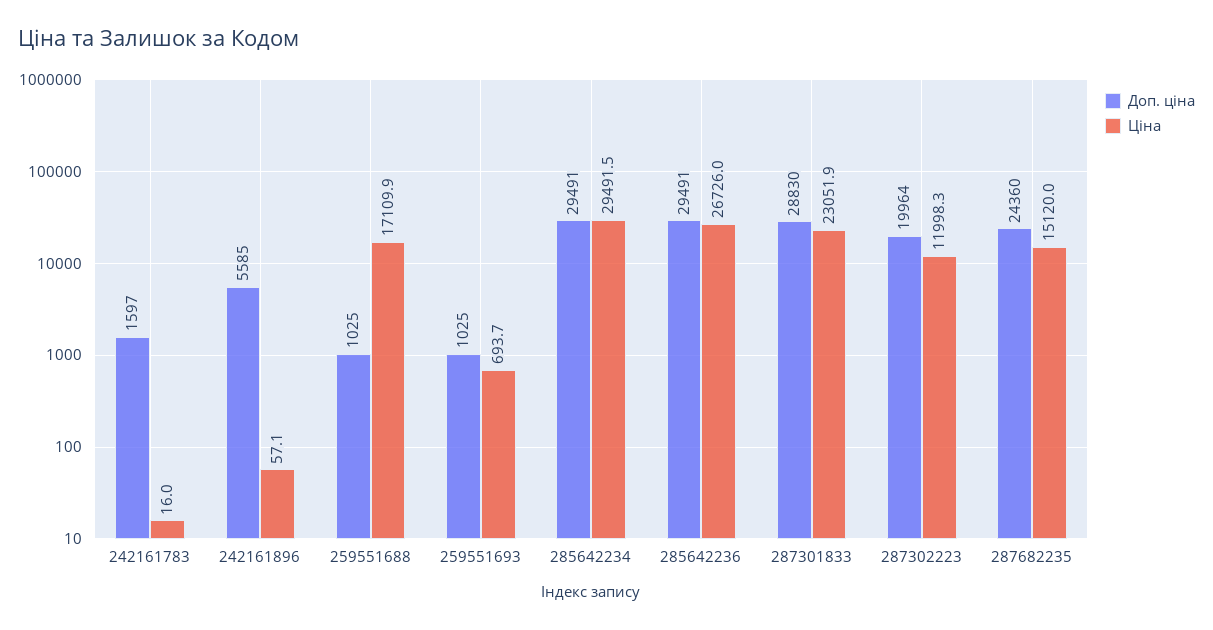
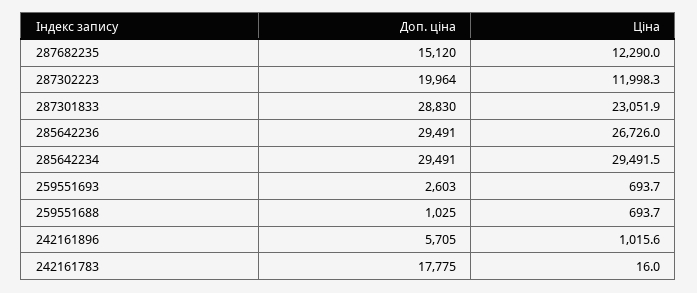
Доп. ціна, 242161783: 1597 -> 17775
Доп. ціна, 242161896: 5585 -> 5705
Ціна, 242161896: 57.1 -> 1015.6
Ціна, 259551688: 17109.9 -> 693.7
Доп. ціна, 259551693: 1025 -> 2603
Доп. ціна, 287682235: 24360 -> 15120
Ціна, 287682235: 15120 -> 12290

